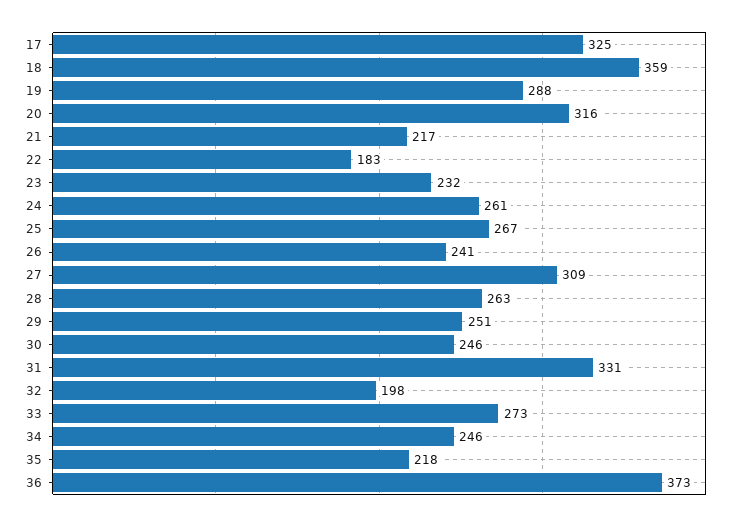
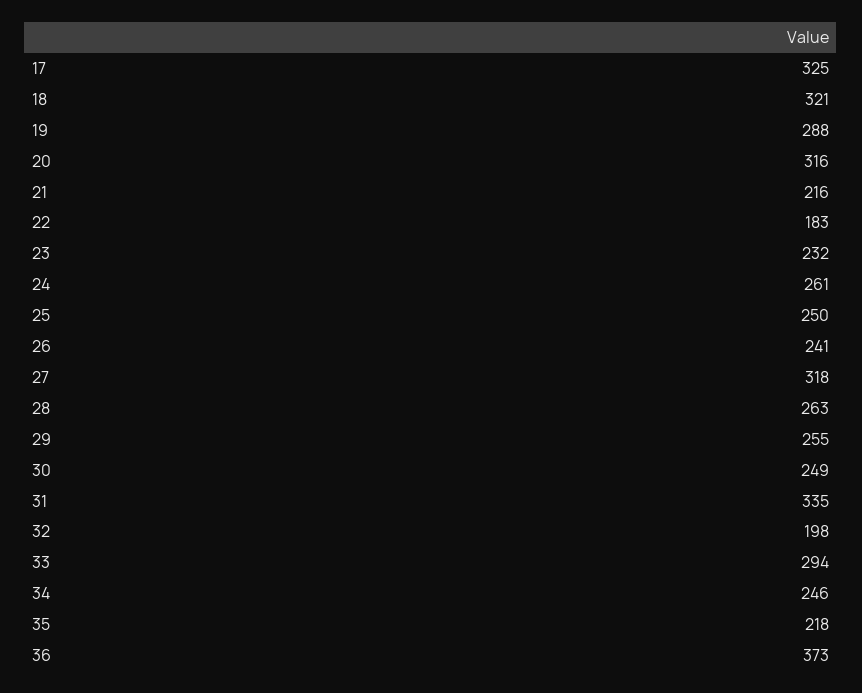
18: 359 -> 321
21: 217 -> 216
25: 267 -> 250
27: 309 -> 318
29: 251 -> 255
30: 246 -> 249
31: 331 -> 335
33: 273 -> 294

